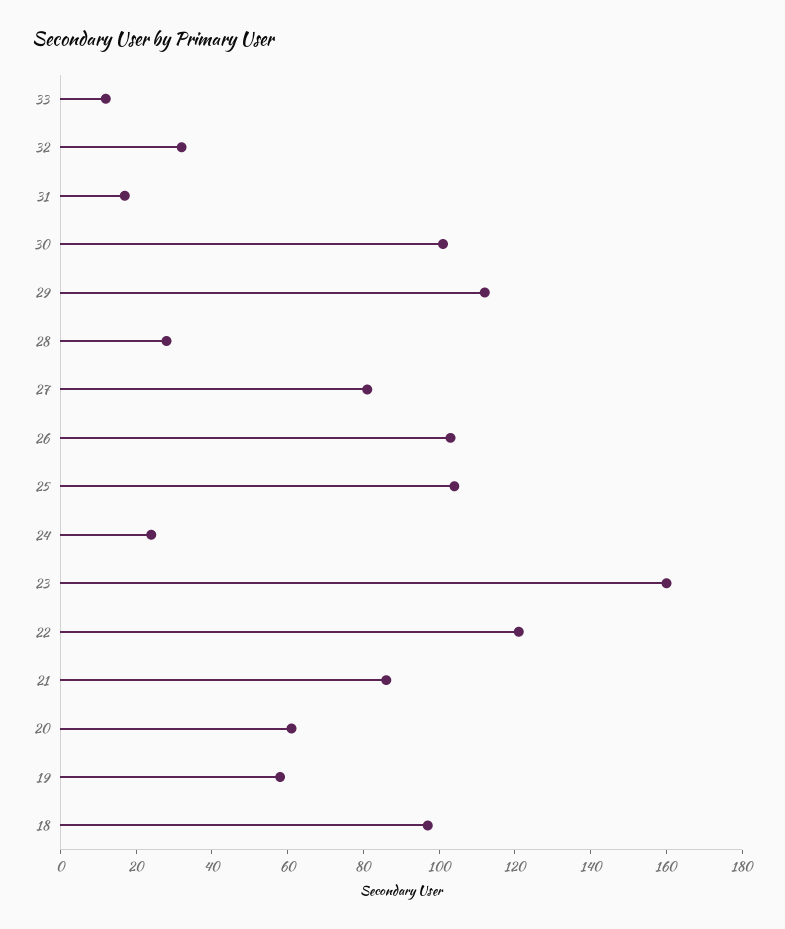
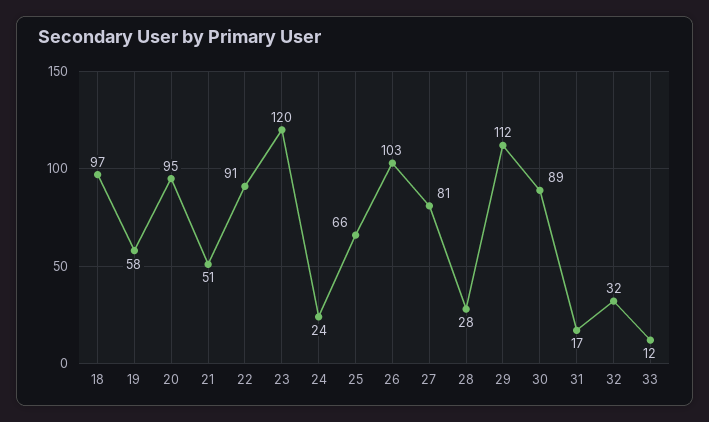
30: 100 -> 89
25: 105 -> 66
23: 160 -> 120
22: 120 -> 91
21: 85 -> 51
20: 60 -> 95

